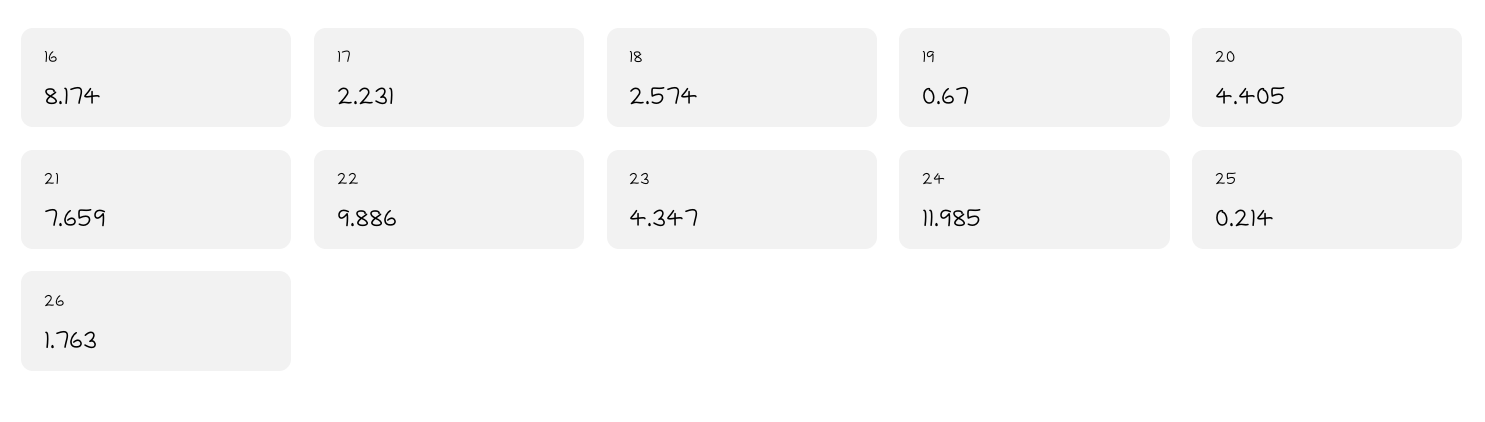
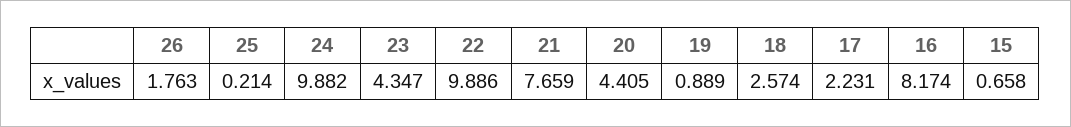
19: 0.67 -> 0.889
24: 11.985 -> 9.882
15: none -> 0.658

